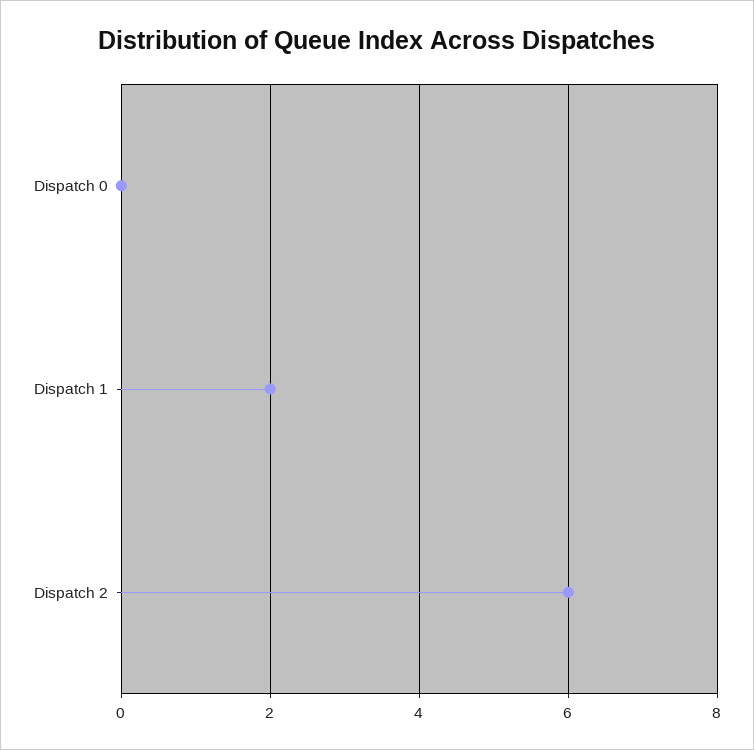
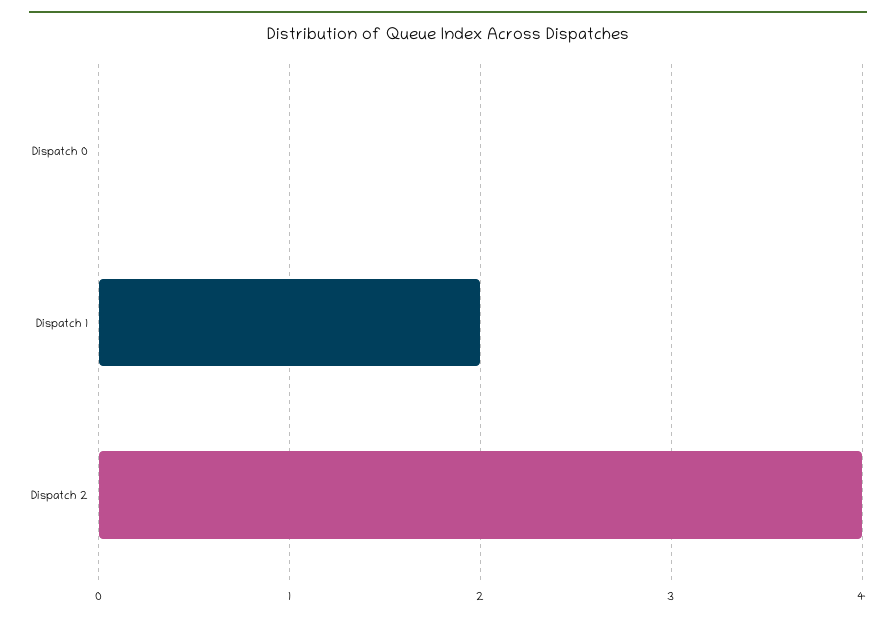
Dispatch 2: 6 -> 4

